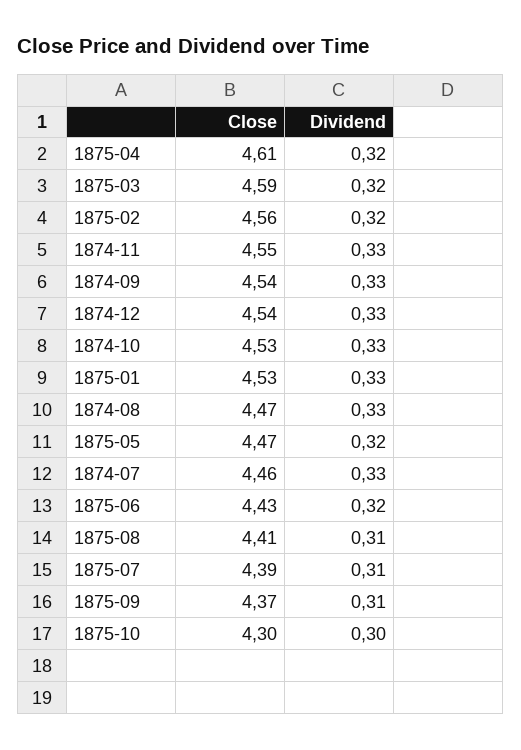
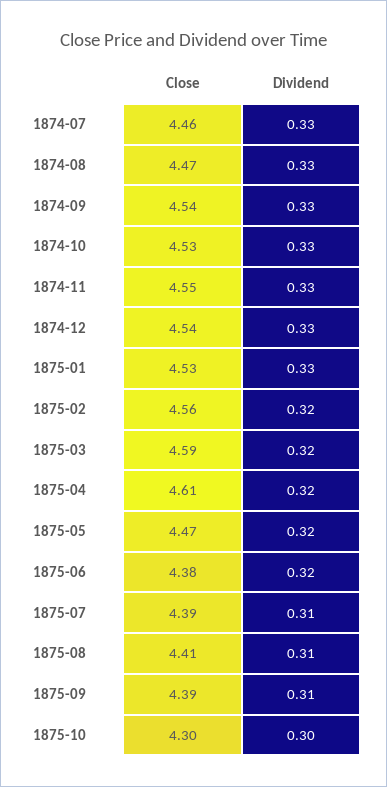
Close, 1875-06: 4.43 -> 4.38
Close, 1875-09: 4.37 -> 4.39

